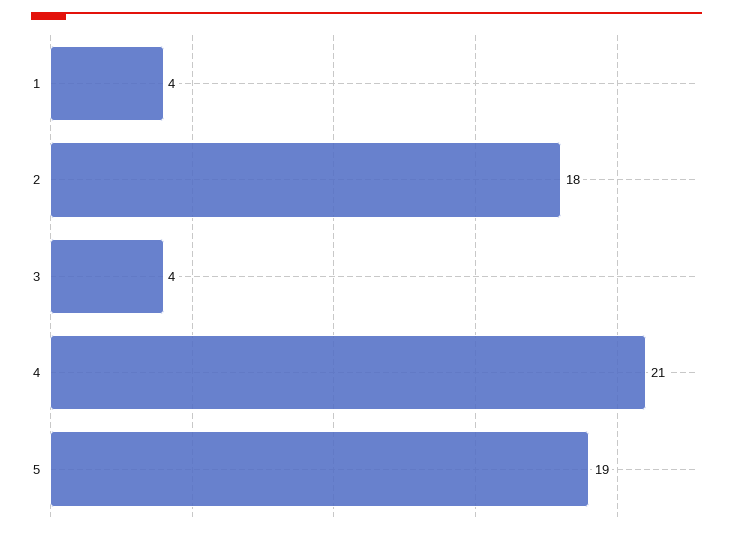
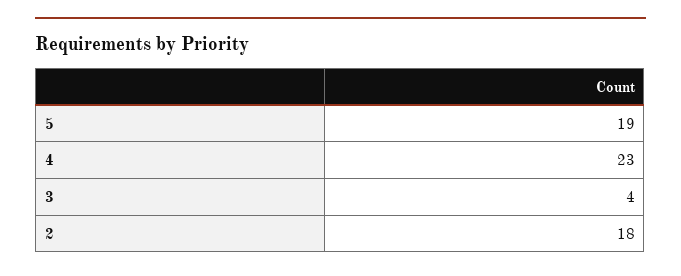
1: 4 -> none
4: 21 -> 23

